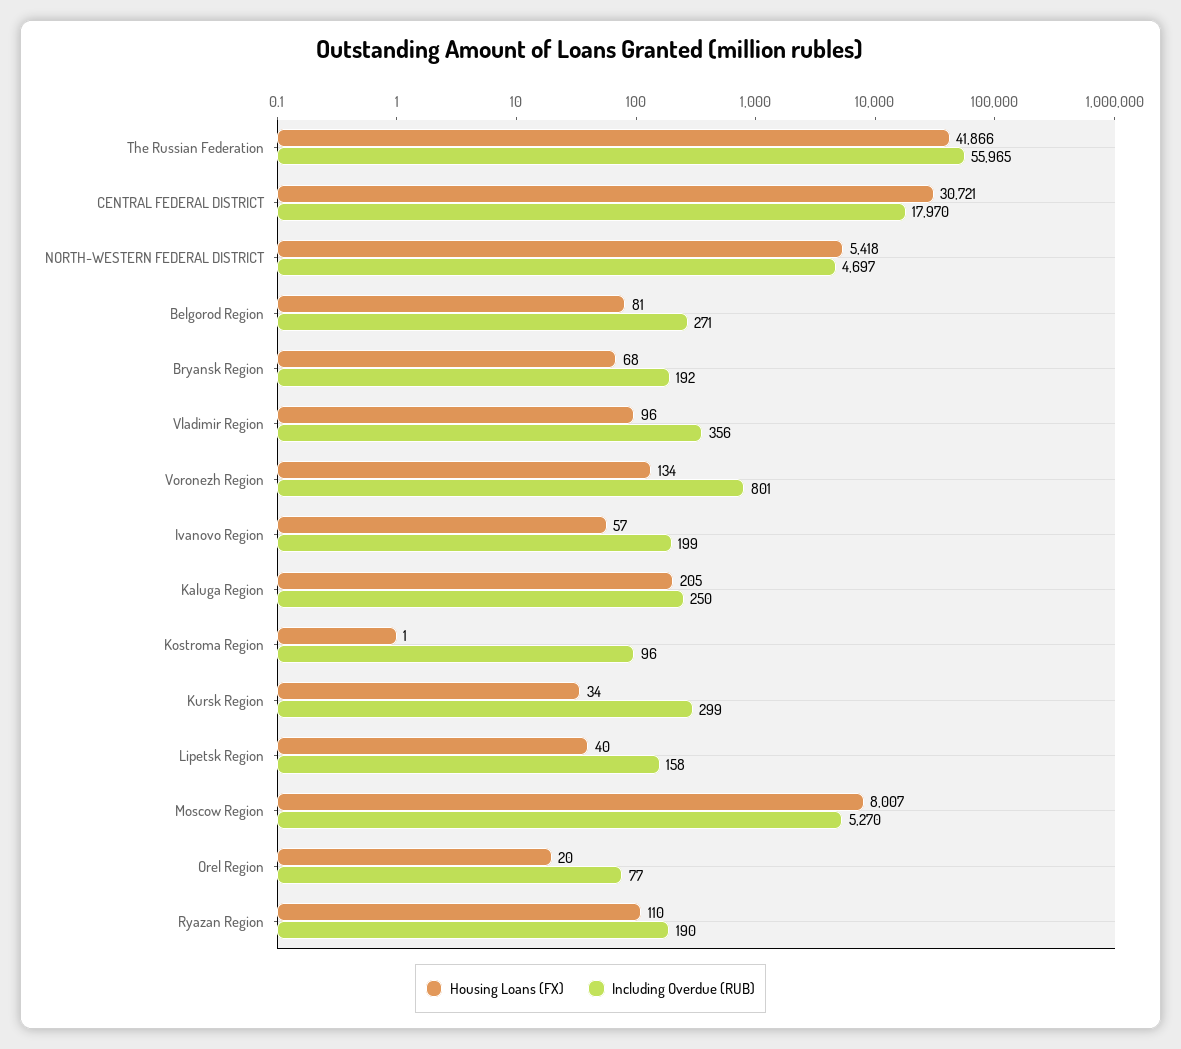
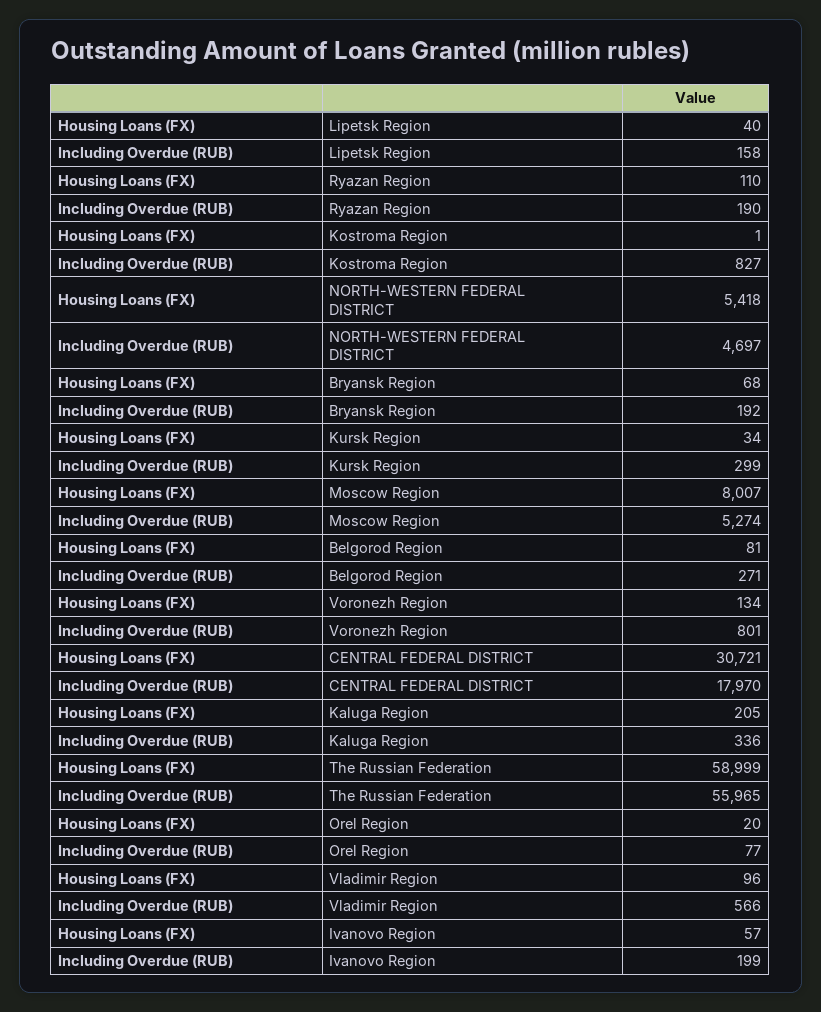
Housing Loans (FX), The Russian Federation: 41866 -> 58999
Including Overdue (RUB), Vladimir Region: 356 -> 566
Including Overdue (RUB), Kaluga Region: 250 -> 336
Including Overdue (RUB), Kostroma Region: 96 -> 827
Including Overdue (RUB), Moscow Region: 5270 -> 5274

